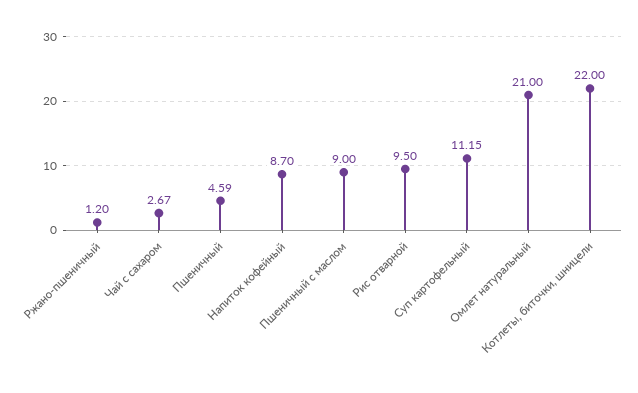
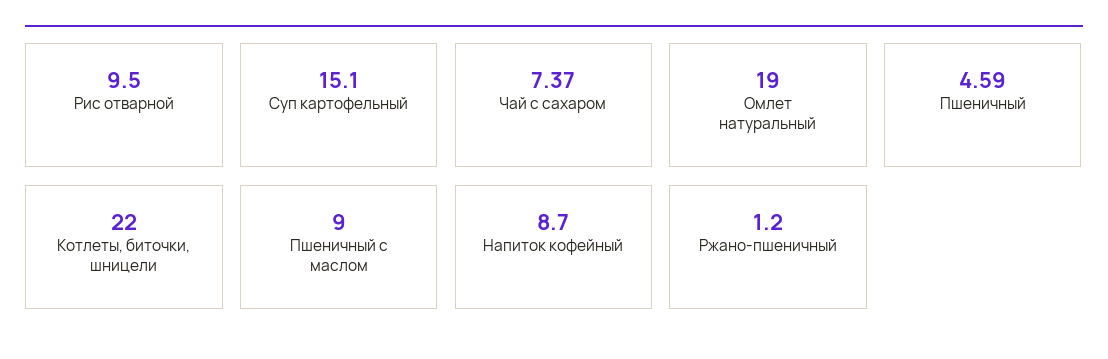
Чай с сахаром: 2.67 -> 7.37
Суп картофельный: 11.15 -> 15.1
Омлет натуральный: 21 -> 19

